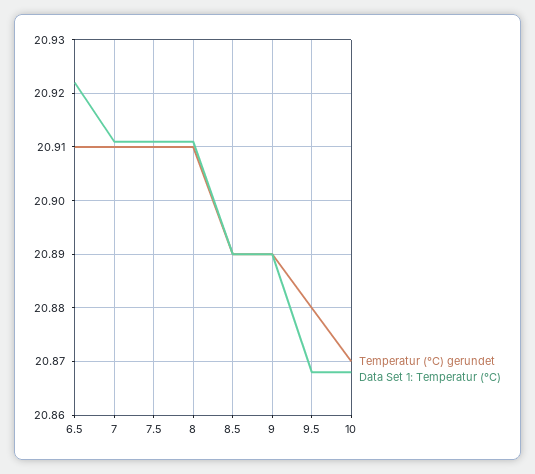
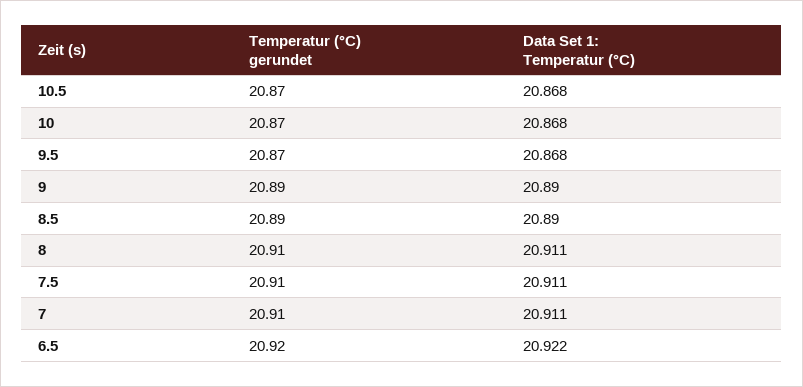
Temperatur (°C) gerundet, 6.5: 20.91 -> 20.92
Temperatur (°C) gerundet, 9.5: 20.88 -> 20.87
Temperatur (°C) gerundet, 10.5: none -> 20.87
Data Set 1: Temperatur (°C), 10.5: none -> 20.868

